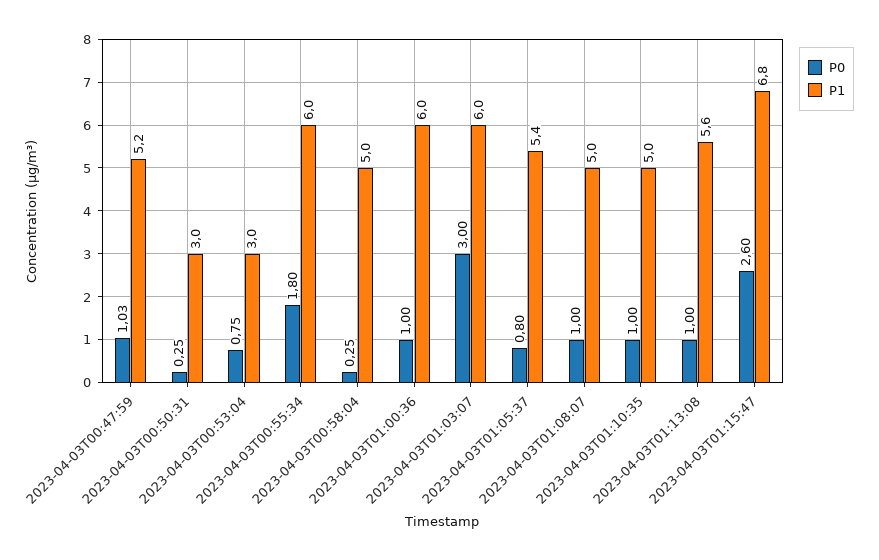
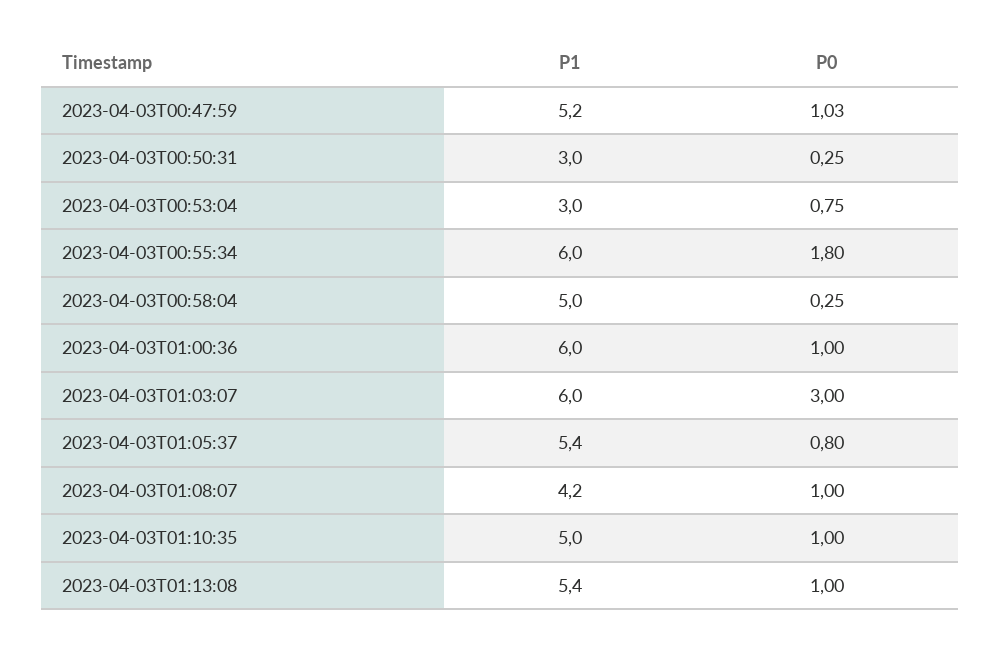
P1, 2023-04-03T01:08:07: 5 -> 4.2
P1, 2023-04-03T01:13:08: 5.6 -> 5.4
P0, 2023-04-03T01:15:47: 2.6 -> none
P1, 2023-04-03T01:15:47: 6.8 -> none

